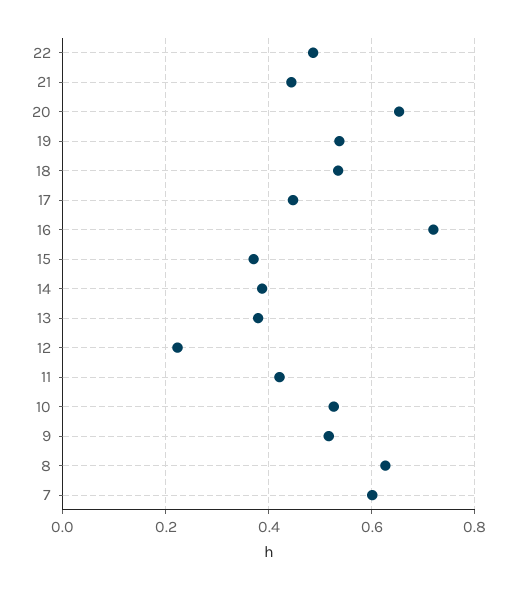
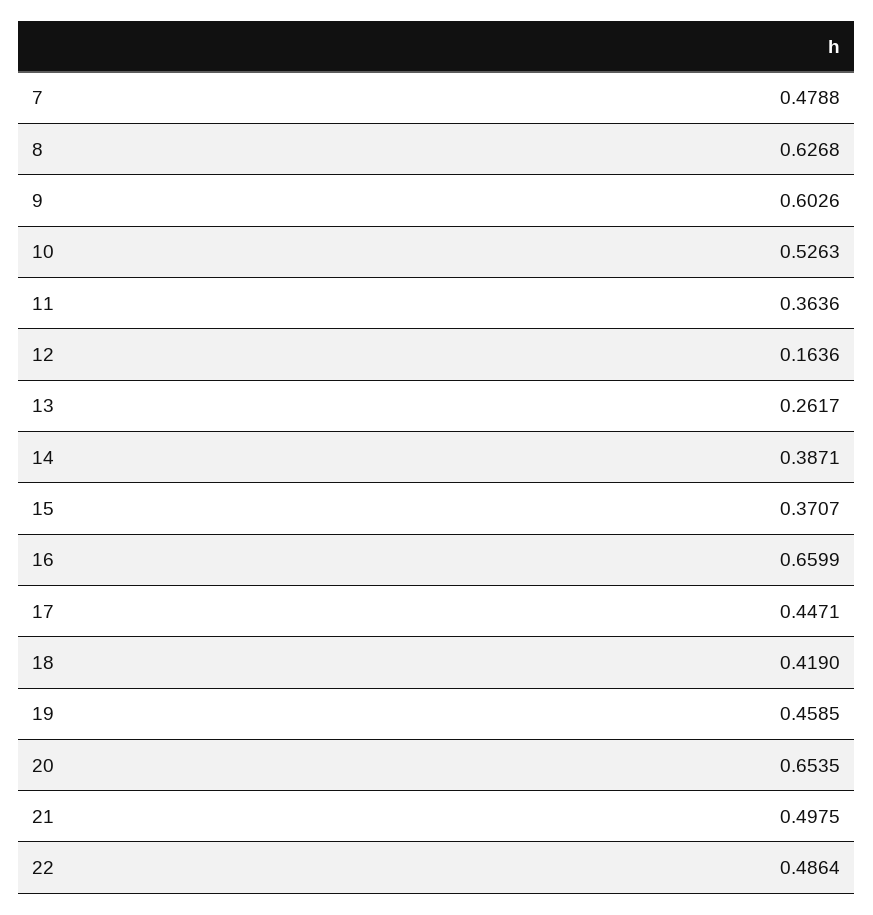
21: 0.44 -> 0.4975
19: 0.54 -> 0.4585
18: 0.54 -> 0.419
16: 0.72 -> 0.6599
13: 0.38 -> 0.2617
12: 0.22 -> 0.1636
11: 0.42 -> 0.3636
9: 0.52 -> 0.6026
7: 0.6 -> 0.4788

